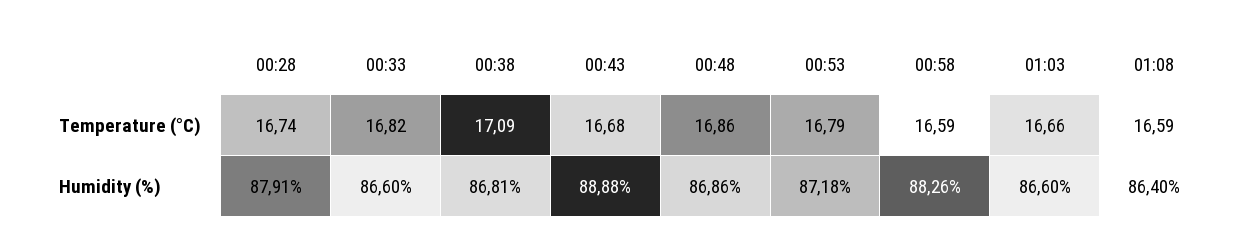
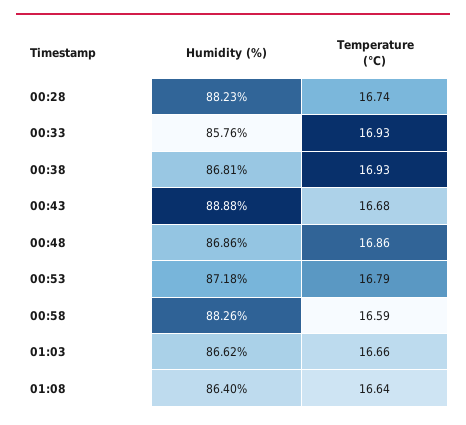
00:33, Temperature (°C): 16.82 -> 16.93
00:38, Temperature (°C): 17.09 -> 16.93
01:08, Temperature (°C): 16.59 -> 16.64
00:28, Humidity (%): 87.91 -> 88.23
00:33, Humidity (%): 86.6 -> 85.76
01:03, Humidity (%): 86.6 -> 86.62

